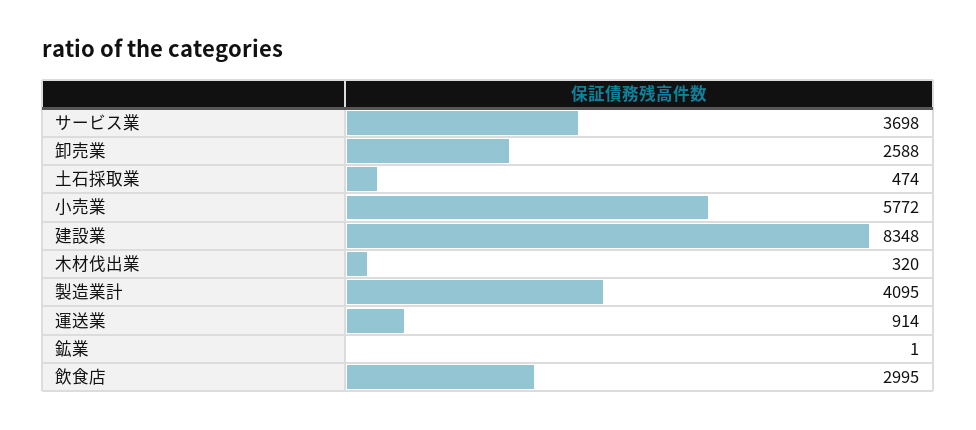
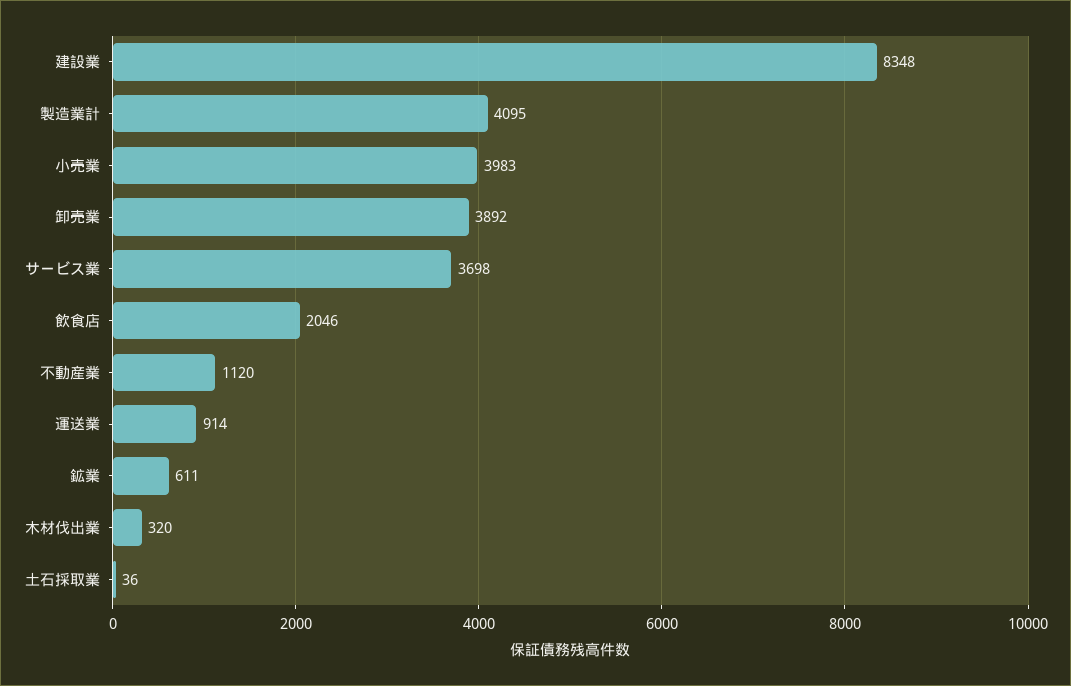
卸売業: 2588 -> 3892
土石採取業: 474 -> 36
小売業: 5772 -> 3983
鉱業: 1 -> 611
飲食店: 2995 -> 2046
不動産業: none -> 1120

